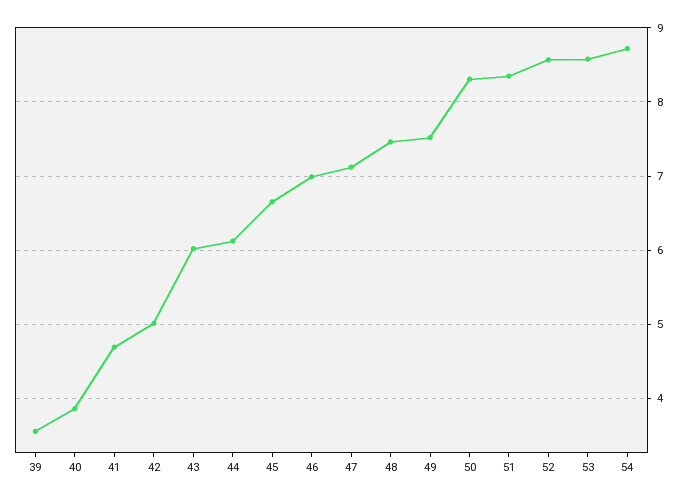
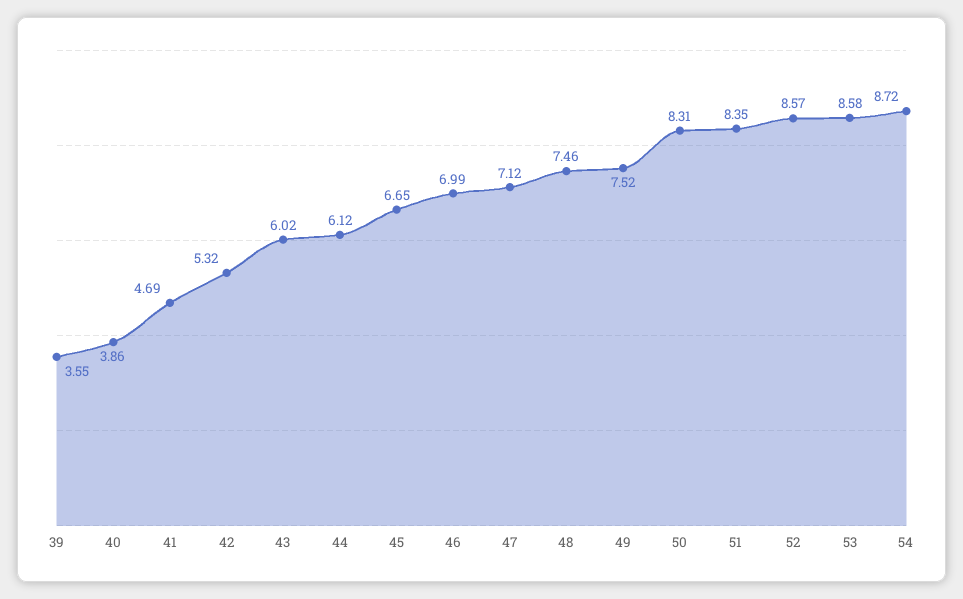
42: 5 -> 5.32

